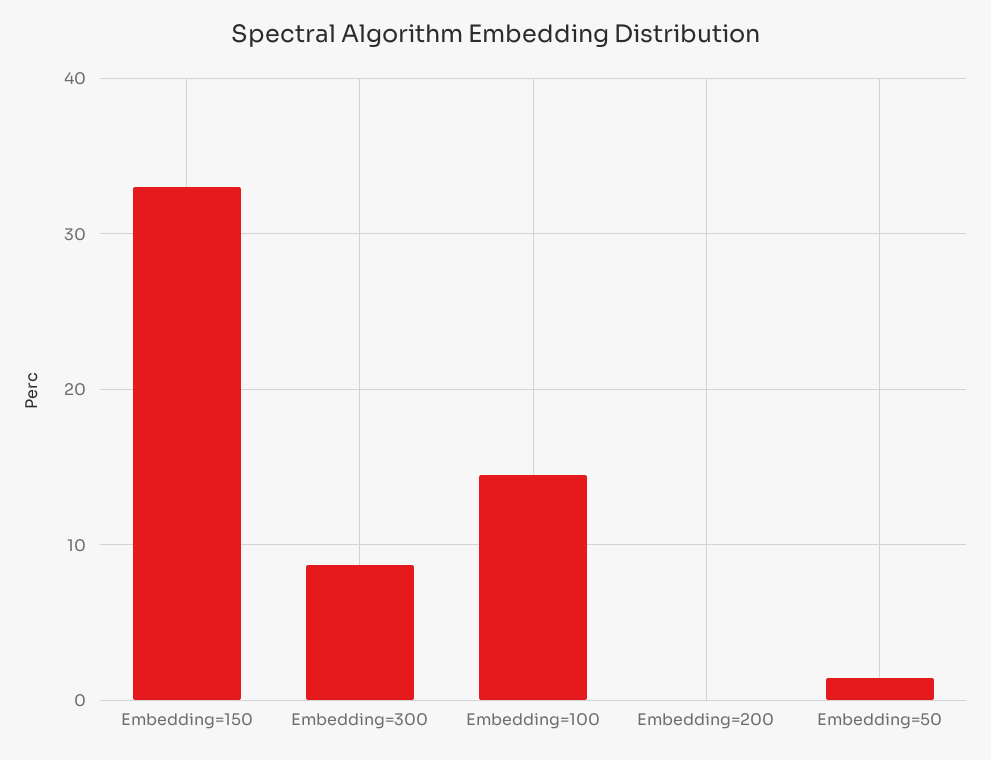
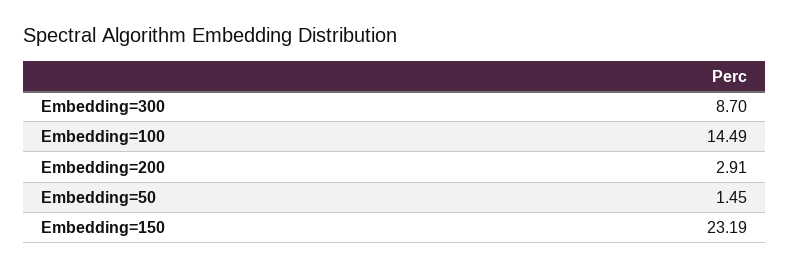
Embedding=150: 33 -> 23.19
Embedding=200: 0 -> 2.91

